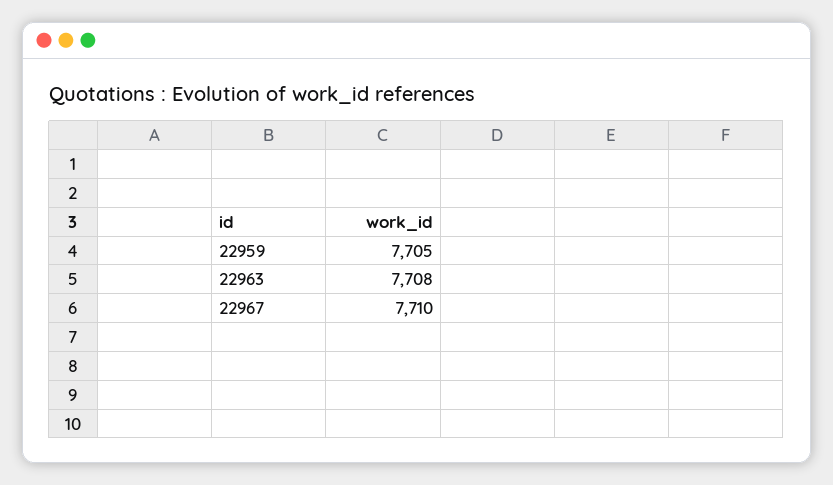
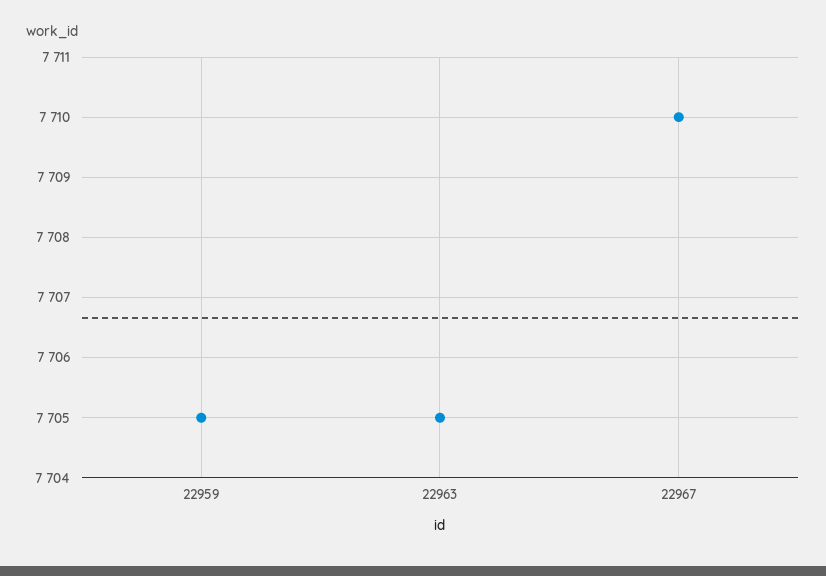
22963: 7708 -> 7705

